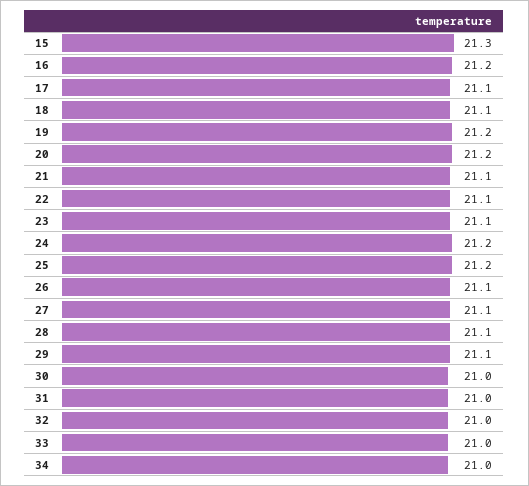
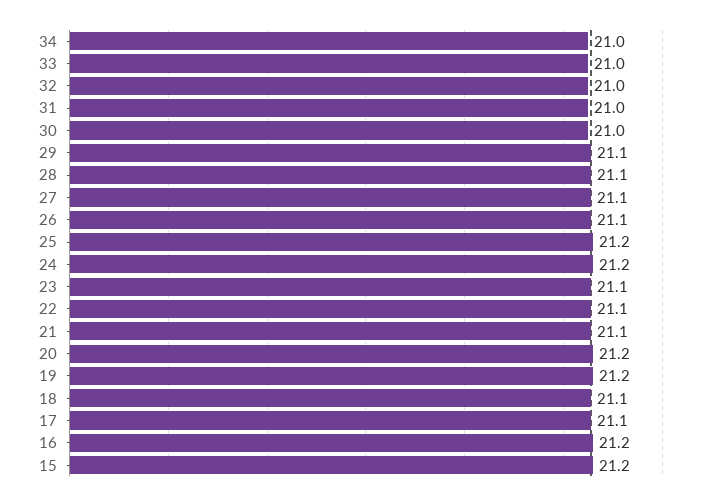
15: 21.3 -> 21.2

